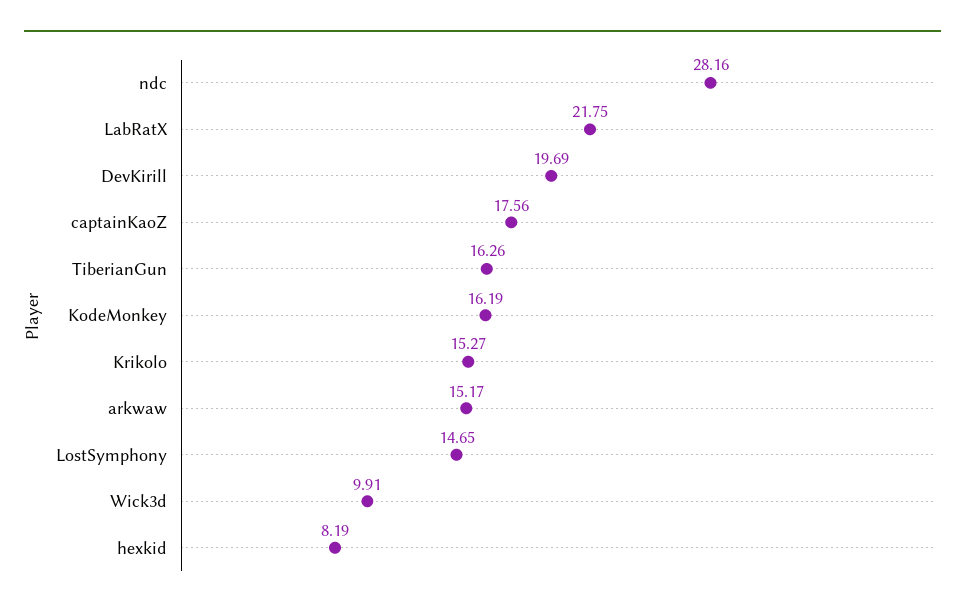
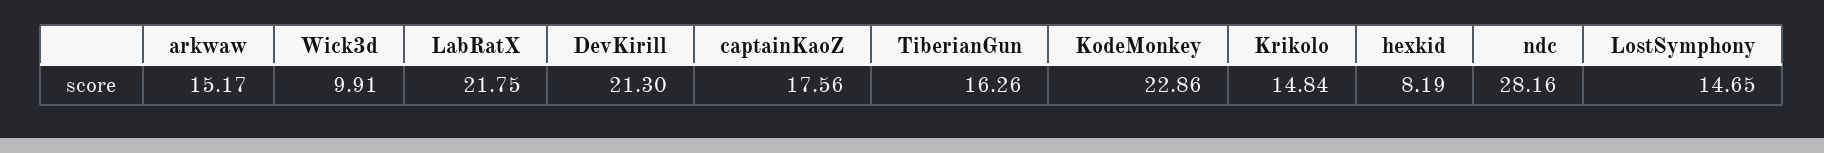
DevKirill: 19.69 -> 21.3
KodeMonkey: 16.19 -> 22.86
Krikolo: 15.27 -> 14.84

